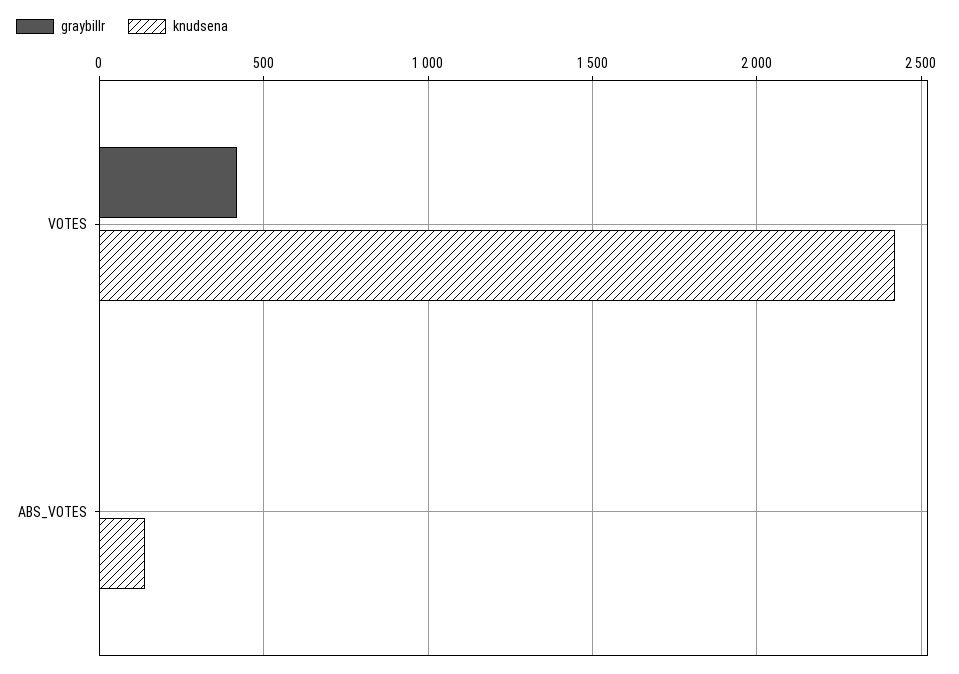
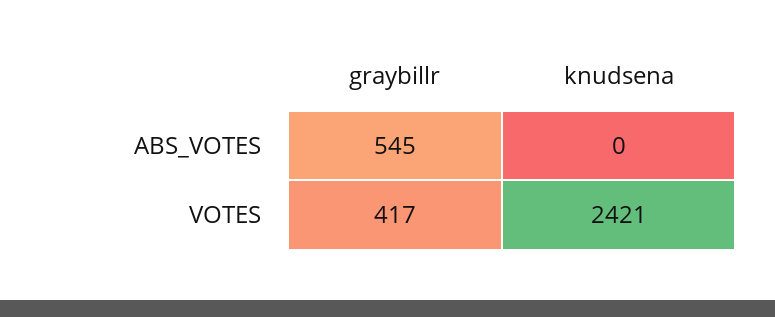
graybillr, ABS_VOTES: 0 -> 545
knudsena, ABS_VOTES: 150 -> 0

